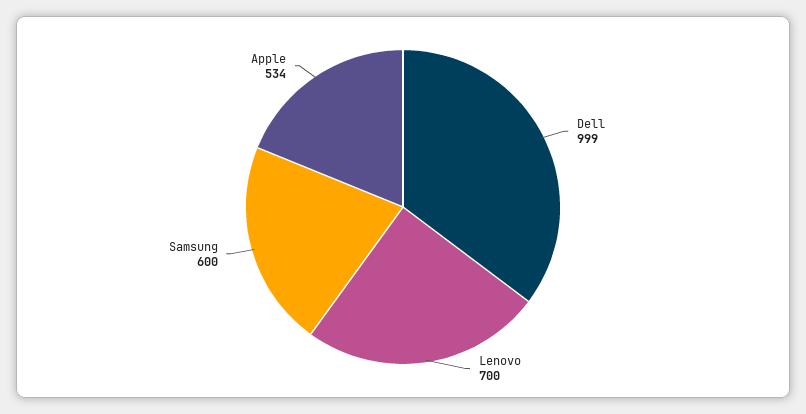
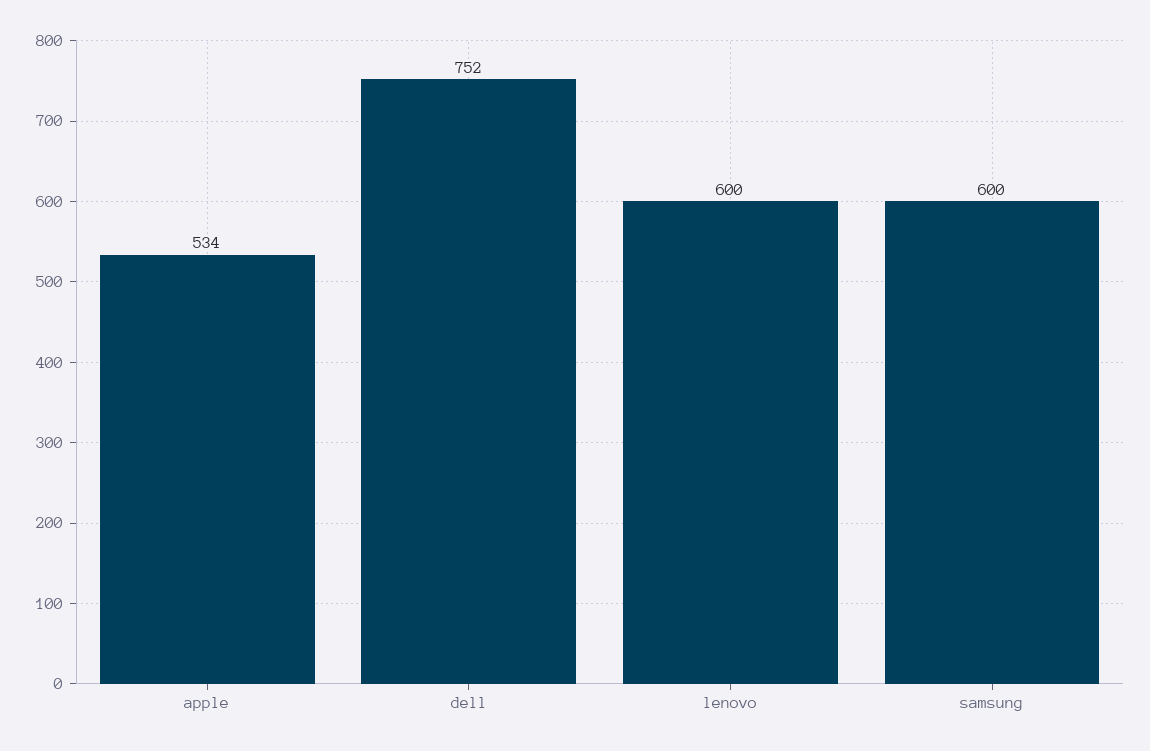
Dell: 999 -> 752
Lenovo: 700 -> 600

